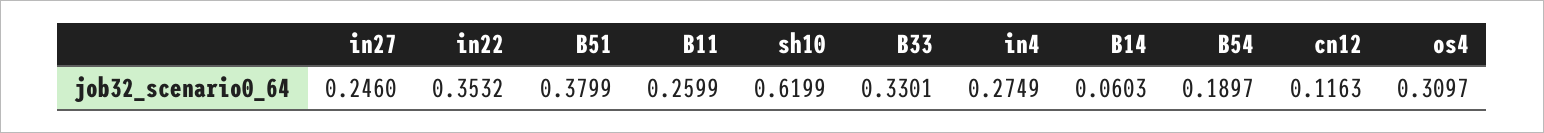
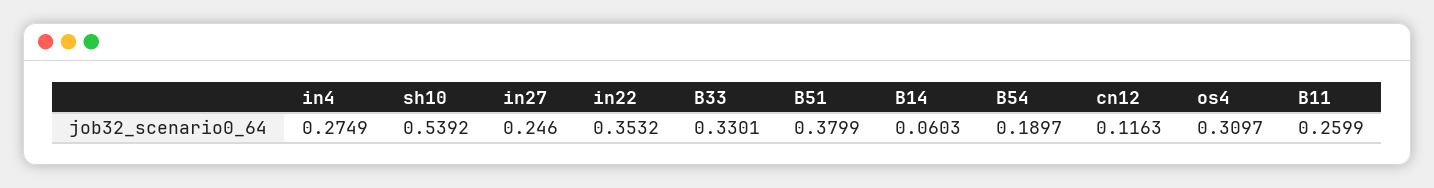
sh10: 0.6199 -> 0.5392

